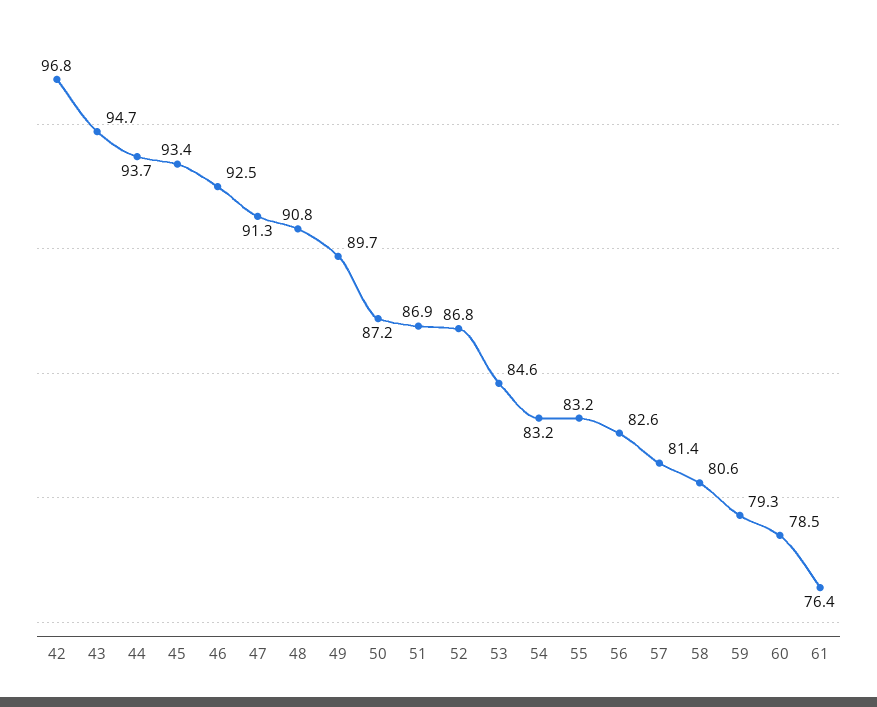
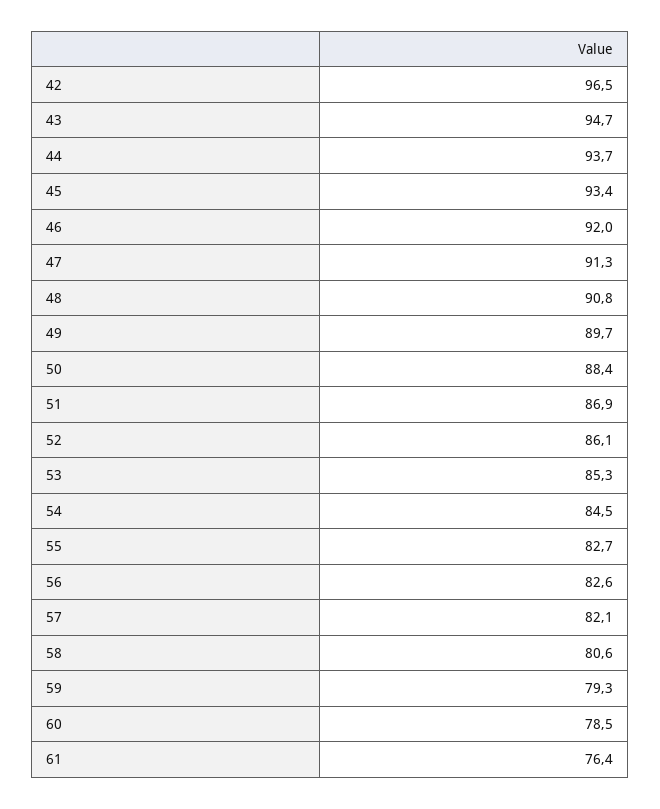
42: 96.8 -> 96.5
46: 92.5 -> 92
50: 87.2 -> 88.4
52: 86.8 -> 86.1
53: 84.6 -> 85.3
54: 83.2 -> 84.5
55: 83.2 -> 82.7
57: 81.4 -> 82.1

